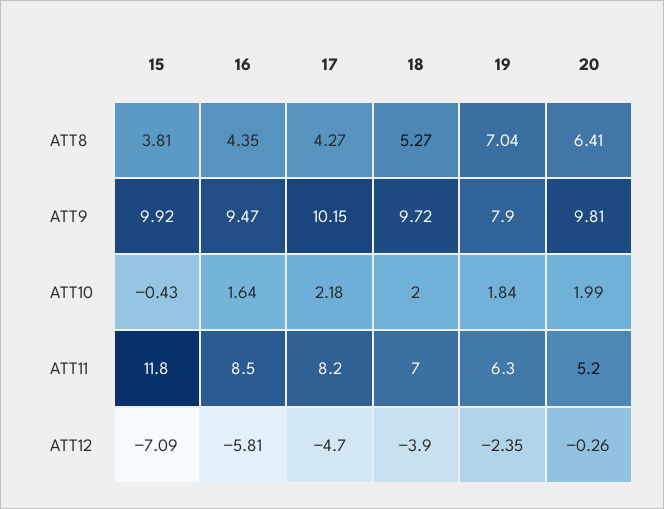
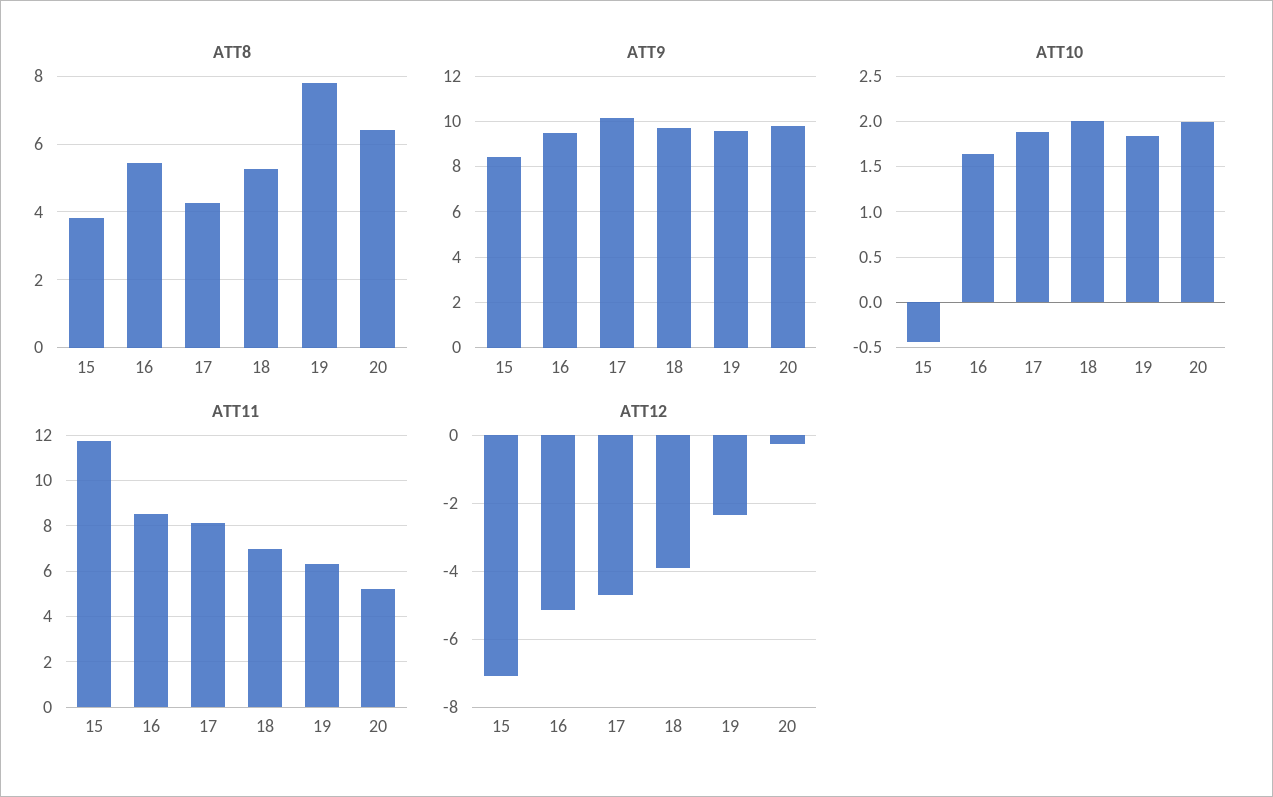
ATT8, 16: 4.35 -> 5.4
ATT8, 19: 7.04 -> 7.8
ATT9, 15: 9.92 -> 8.5
ATT9, 19: 7.9 -> 9.5
ATT10, 17: 2.18 -> 1.9
ATT12, 16: -5.81 -> -5.2

